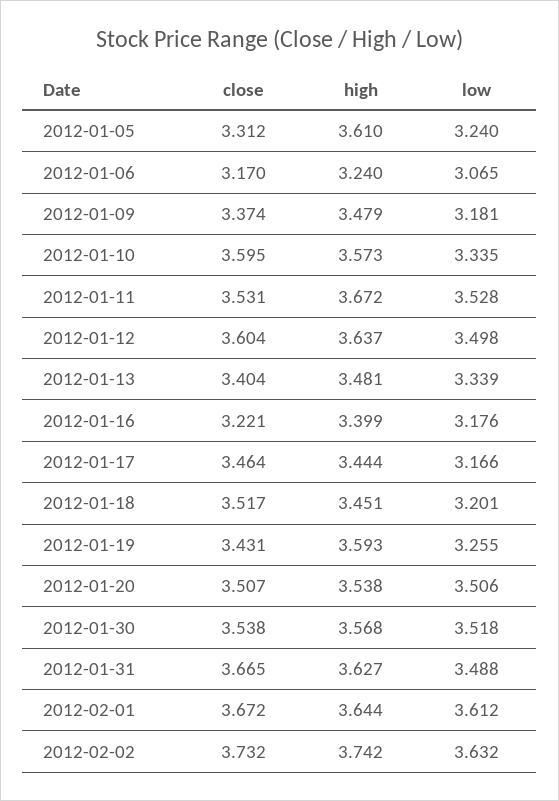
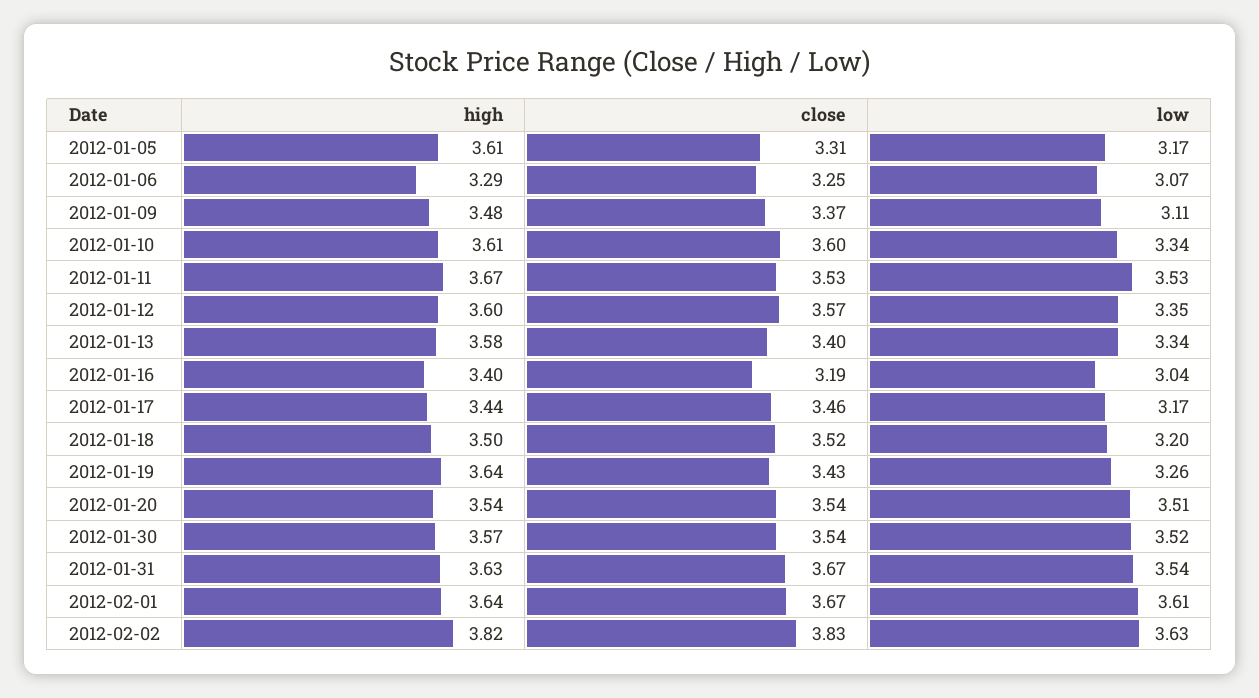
low, 2012-01-05: 3.24 -> 3.17
close, 2012-01-06: 3.17 -> 3.25
high, 2012-01-06: 3.24 -> 3.29
low, 2012-01-09: 3.181 -> 3.11
high, 2012-01-10: 3.573 -> 3.61
close, 2012-01-12: 3.604 -> 3.57
high, 2012-01-12: 3.637 -> 3.6
low, 2012-01-12: 3.498 -> 3.35
high, 2012-01-13: 3.481 -> 3.58
close, 2012-01-16: 3.221 -> 3.19
low, 2012-01-16: 3.176 -> 3.04
high, 2012-01-18: 3.451 -> 3.5
high, 2012-01-19: 3.593 -> 3.64
close, 2012-01-20: 3.507 -> 3.54
low, 2012-01-31: 3.488 -> 3.54
close, 2012-02-02: 3.732 -> 3.83
high, 2012-02-02: 3.742 -> 3.82

